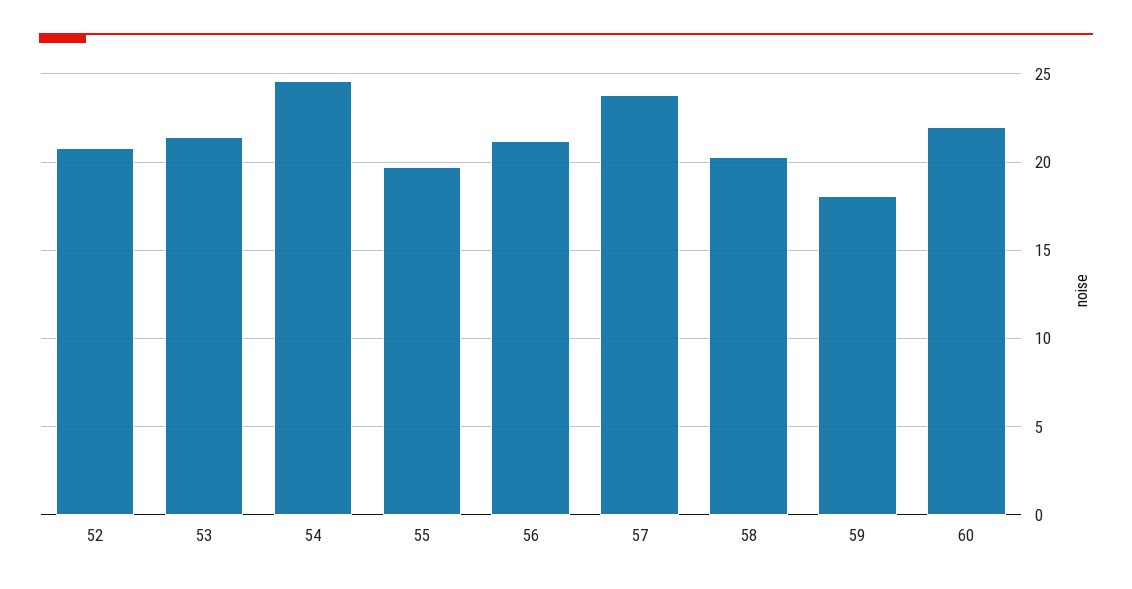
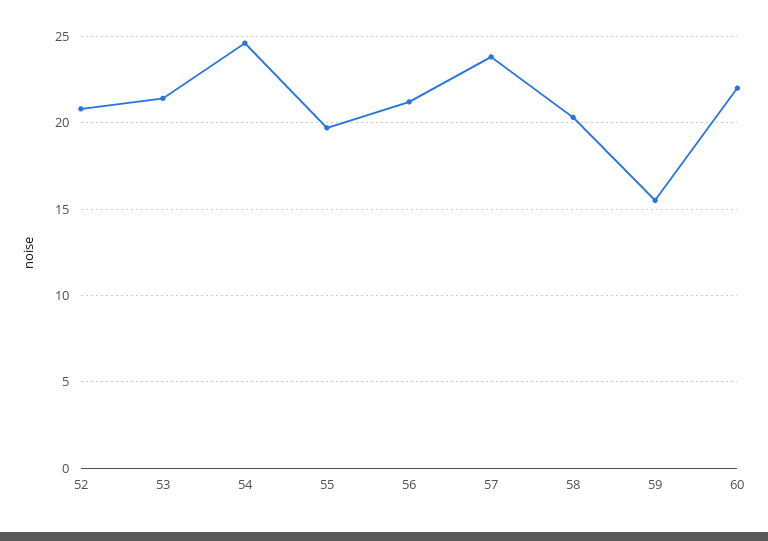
59: 18 -> 15.5

